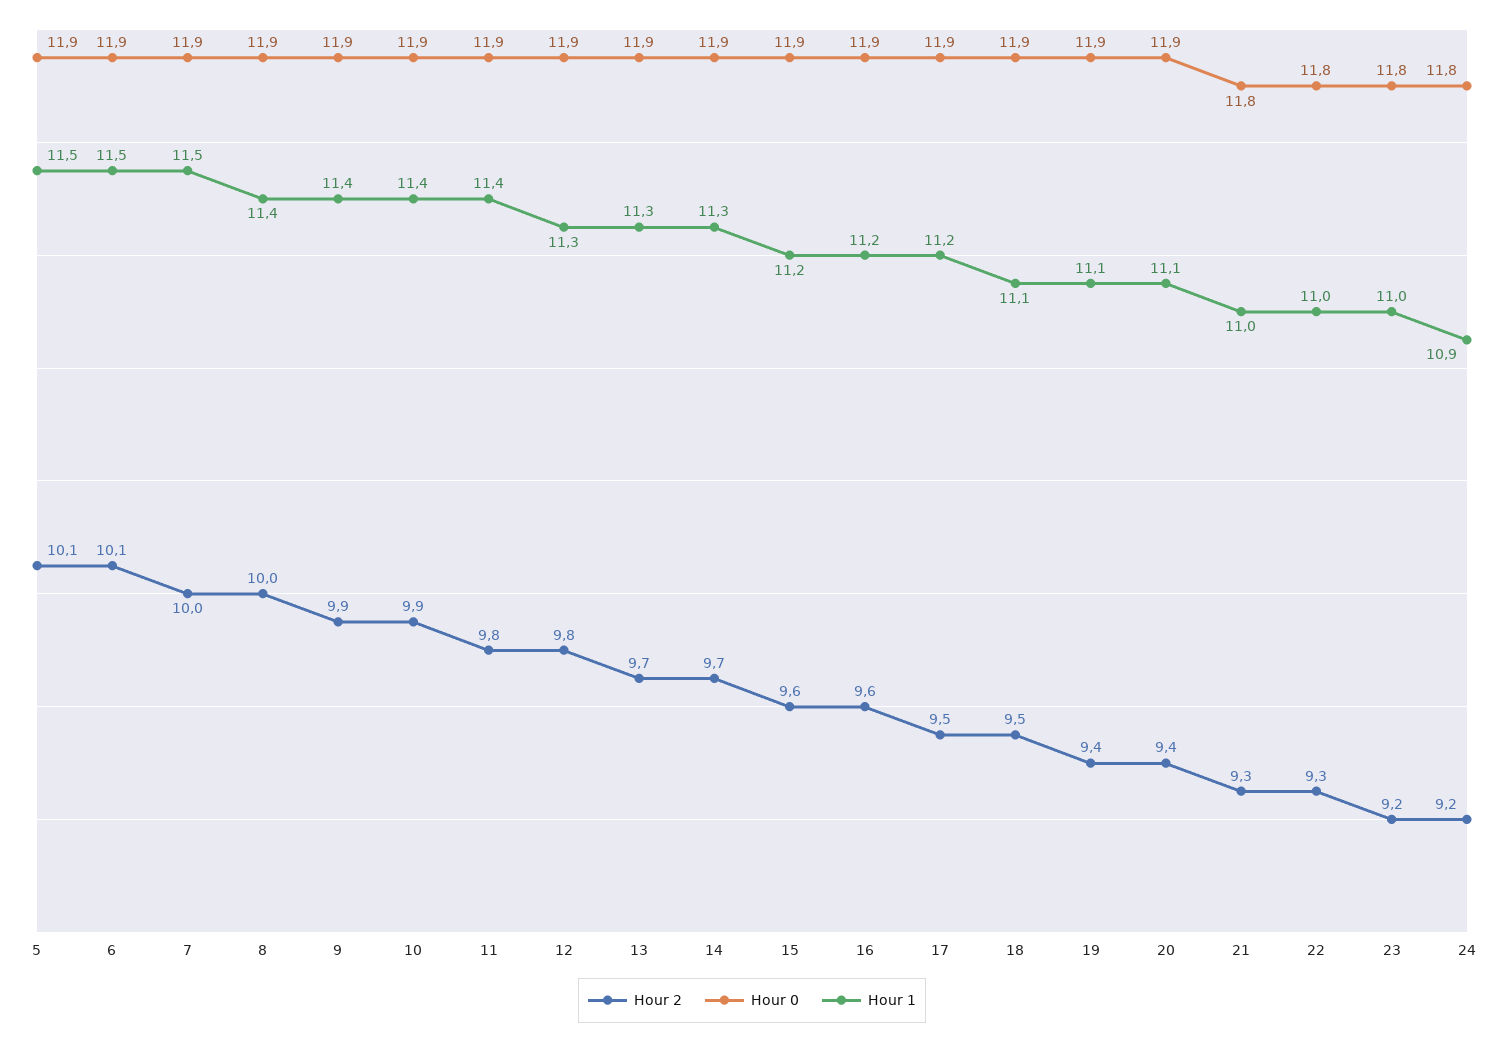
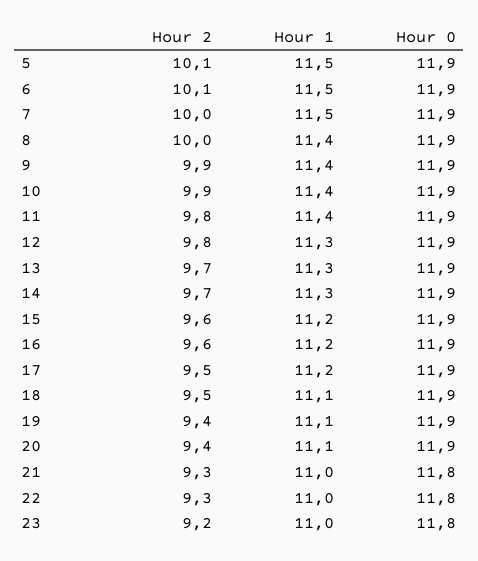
Hour 2, 24: 9.2 -> none
Hour 0, 24: 11.8 -> none
Hour 1, 24: 10.9 -> none

